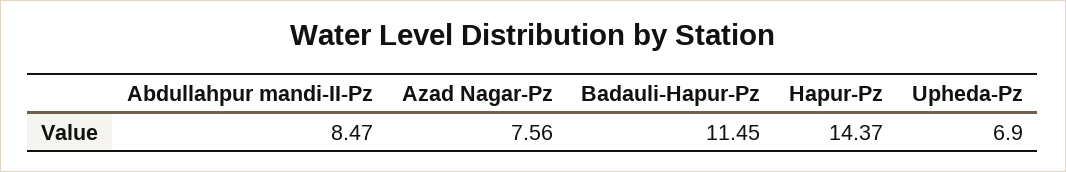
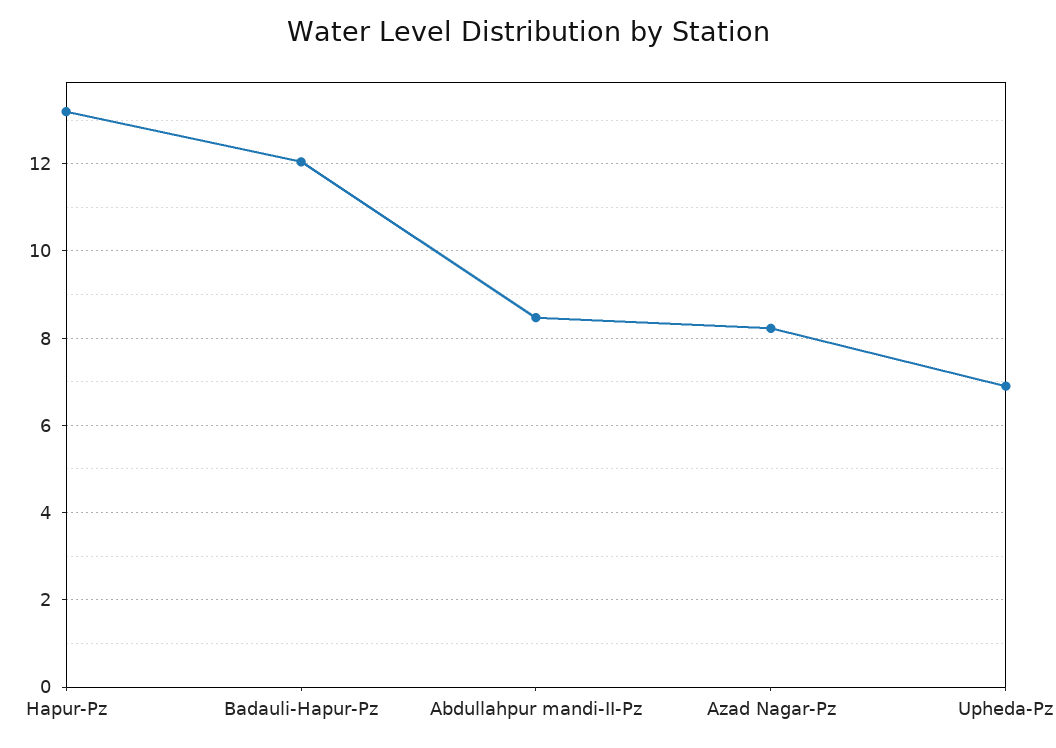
Azad Nagar-Pz: 7.56 -> 8.2
Badauli-Hapur-Pz: 11.45 -> 12
Hapur-Pz: 14.37 -> 13.2

